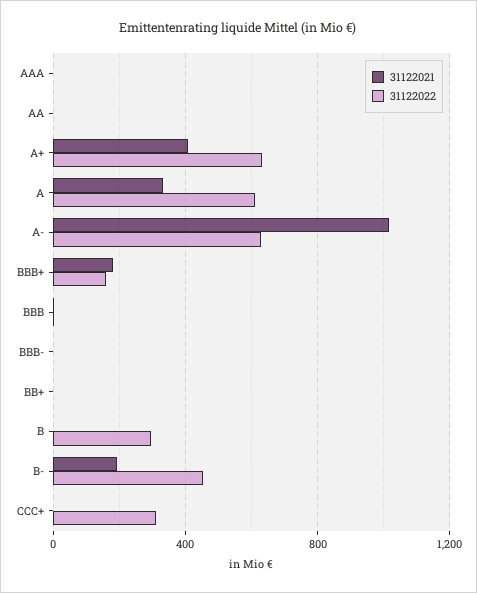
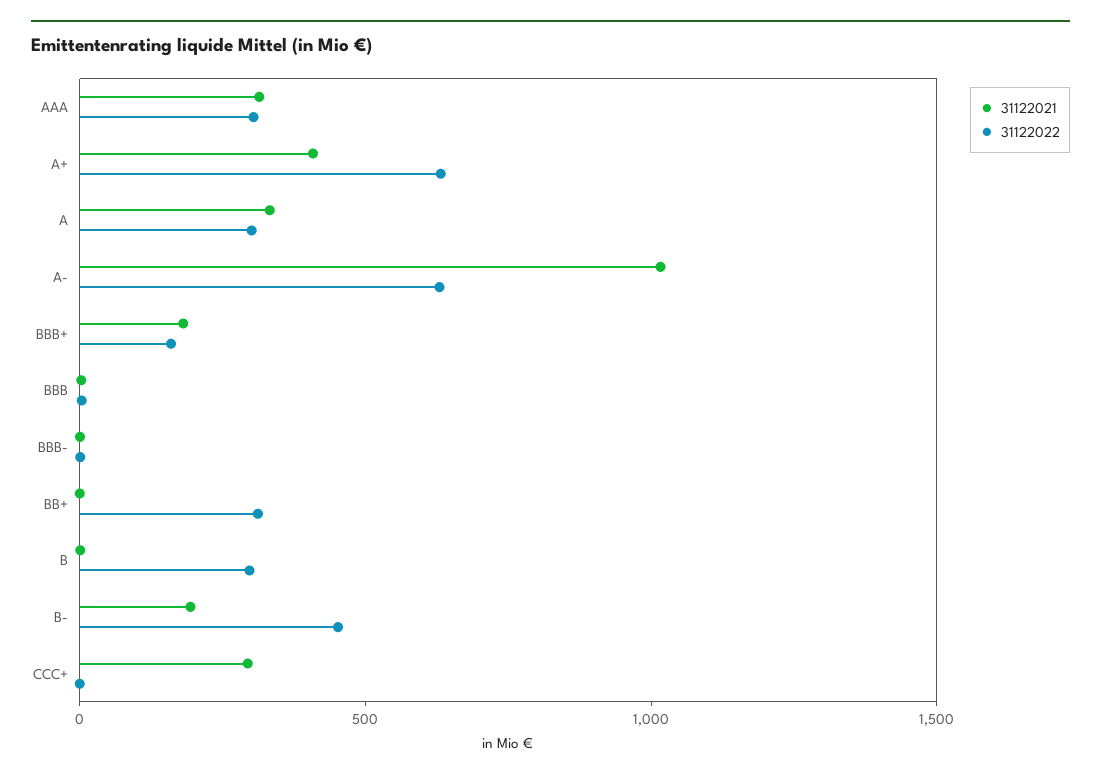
31122021, AAA: 0 -> 300
31122022, AAA: 0 -> 300
31122021, AA: 0 -> none
31122022, AA: 0 -> none
31122022, A: 600 -> 300
31122022, BB+: 0 -> 300
31122021, CCC+: 0 -> 300
31122022, CCC+: 300 -> 0

